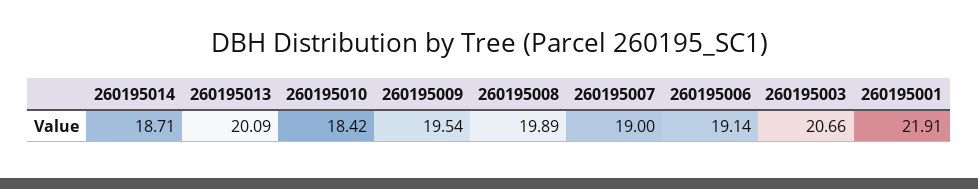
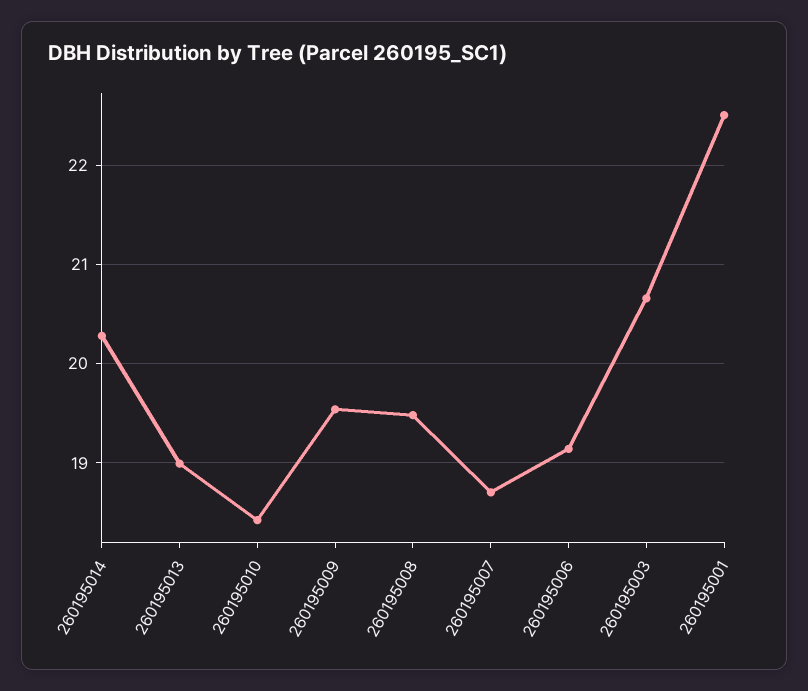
260195014: 18.71 -> 20.3
260195013: 20.09 -> 19
260195008: 19.89 -> 19.5
260195007: 19 -> 18.7
260195001: 21.91 -> 22.5

